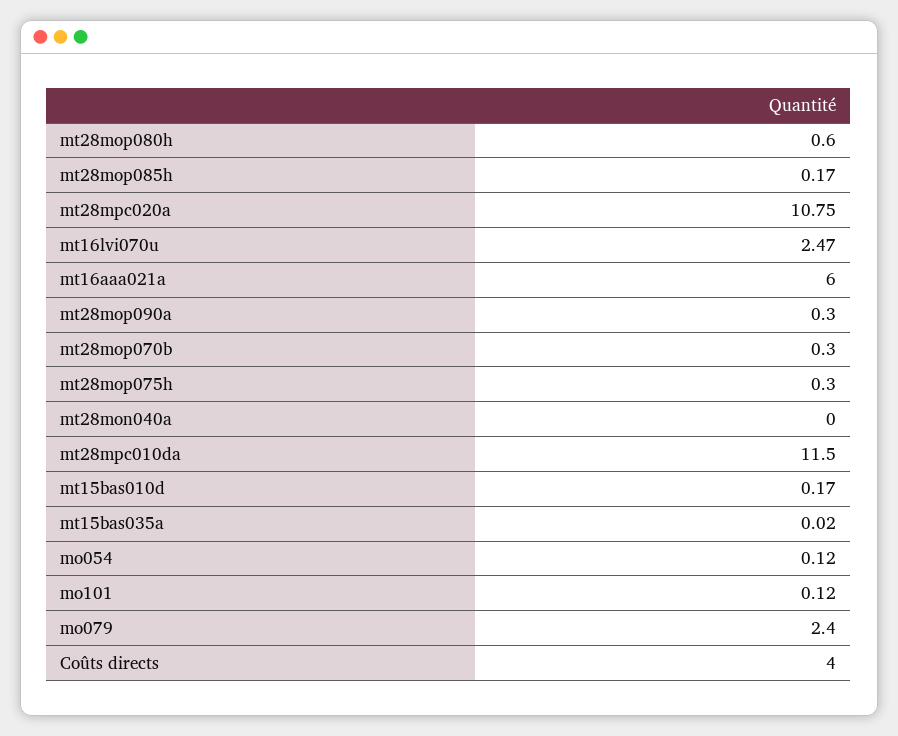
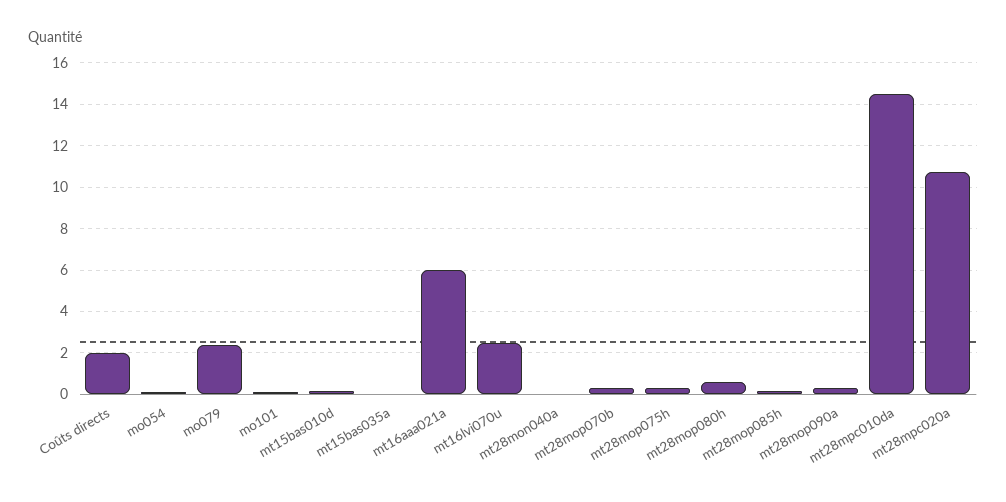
mt28mpc010da: 11.5 -> 14.5
Coûts directs: 4 -> 2

